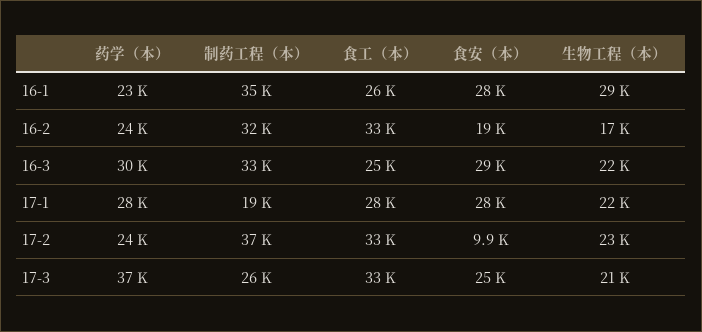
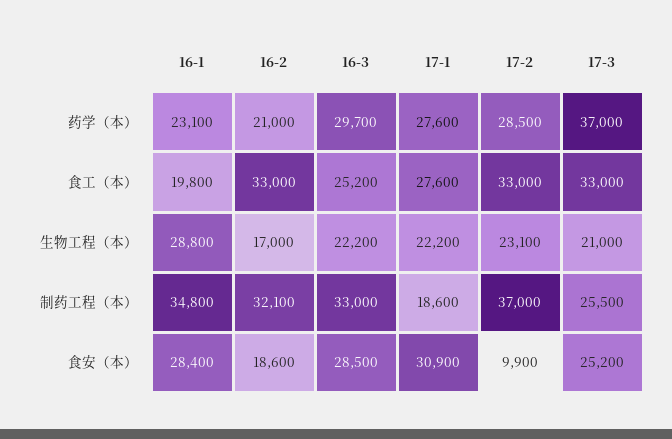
食工（本）, 16-1: 26000 -> 19800
药学（本）, 16-2: 24000 -> 21000
食安（本）, 17-1: 28000 -> 30900
药学（本）, 17-2: 24000 -> 28500

